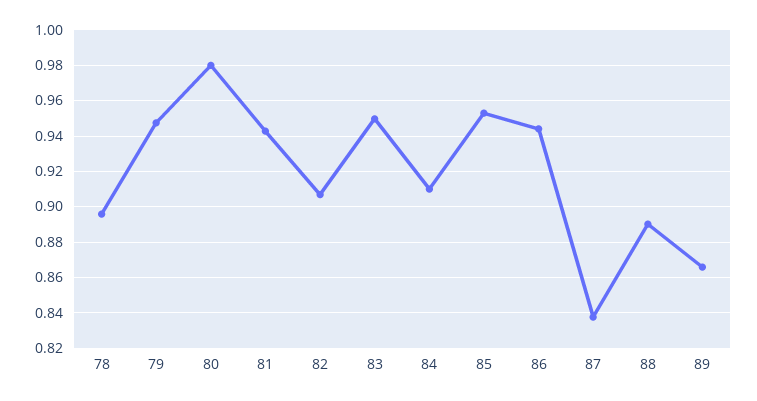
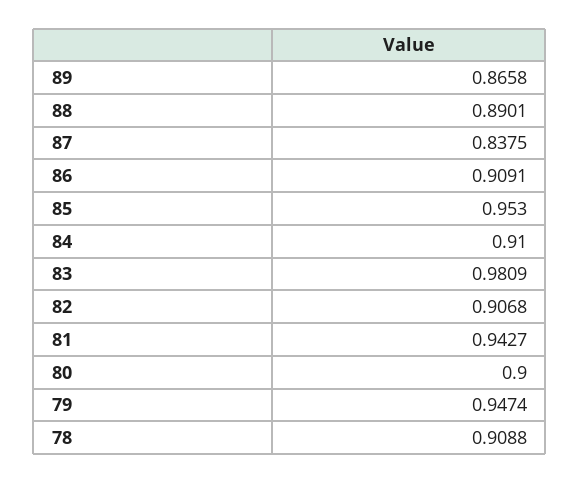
78: 0.895 -> 0.9088
80: 0.98 -> 0.9
83: 0.95 -> 0.9809
86: 0.945 -> 0.9091

